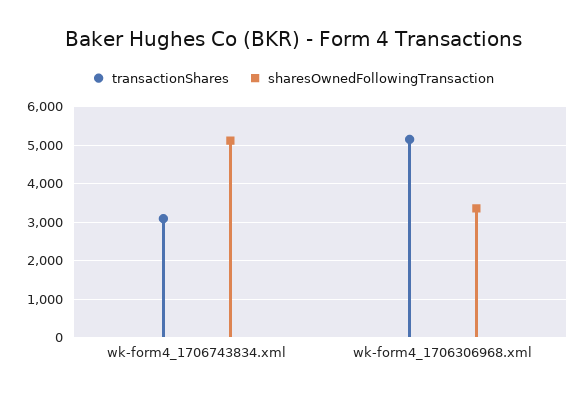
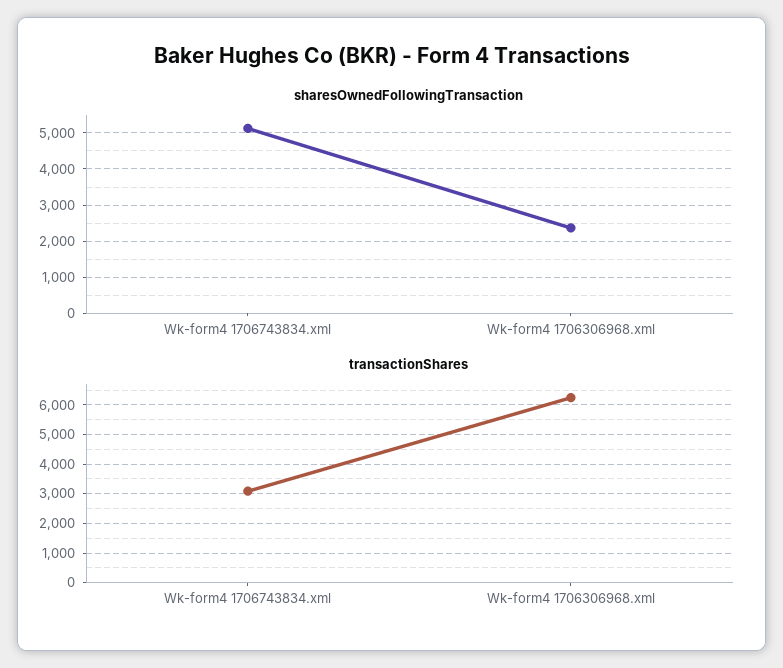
transactionShares, wk-form4_1706306968.xml: 5200 -> 6250
sharesOwnedFollowingTransaction, wk-form4_1706306968.xml: 3400 -> 2400

